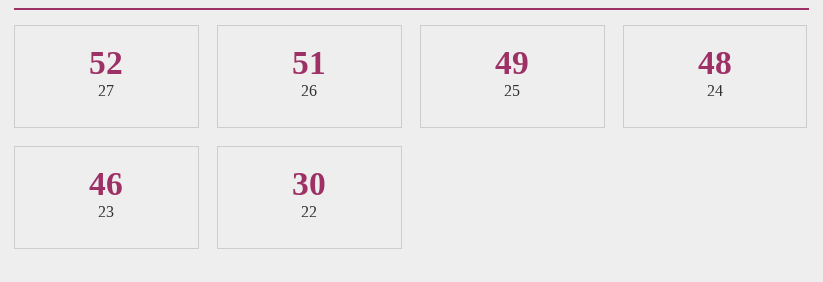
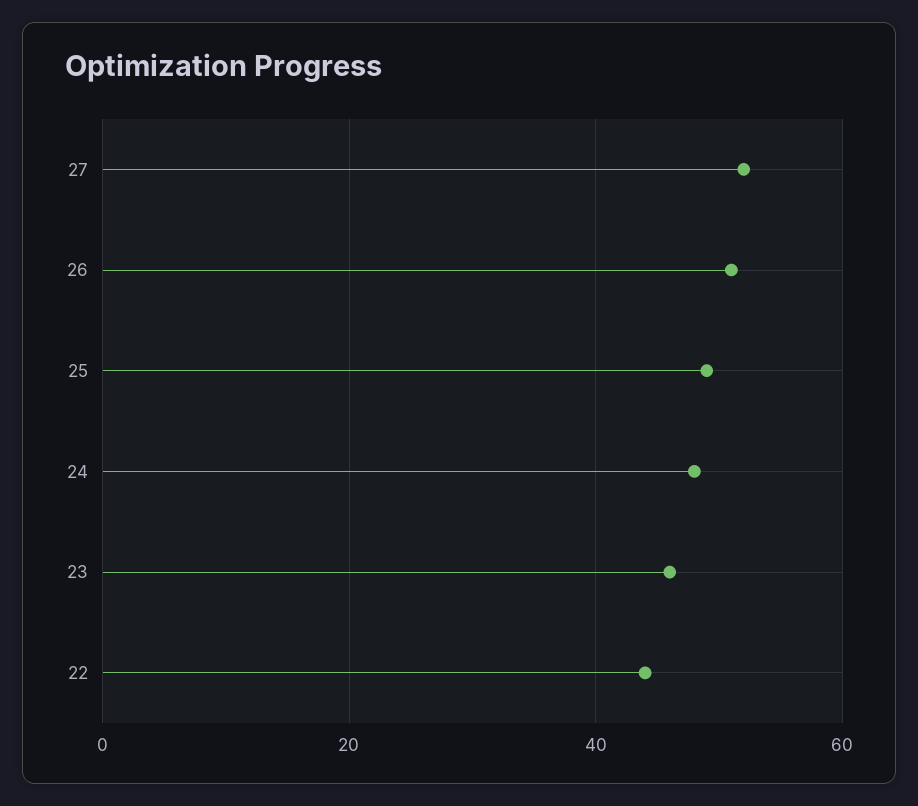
22: 30 -> 45

